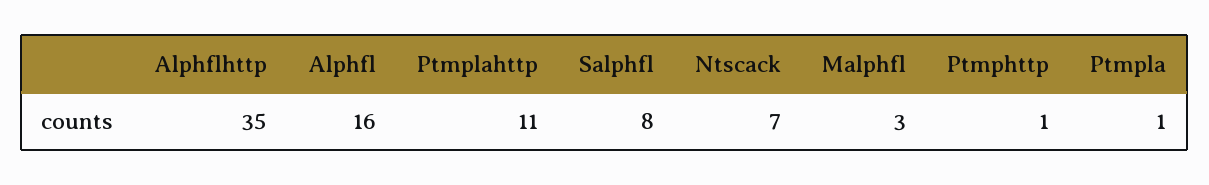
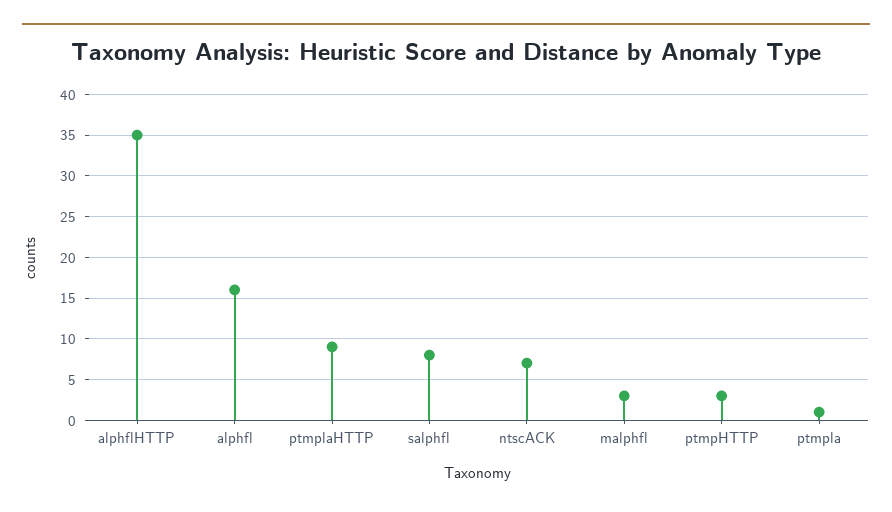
Ptmplahttp: 11 -> 9
Ptmphttp: 1 -> 3

